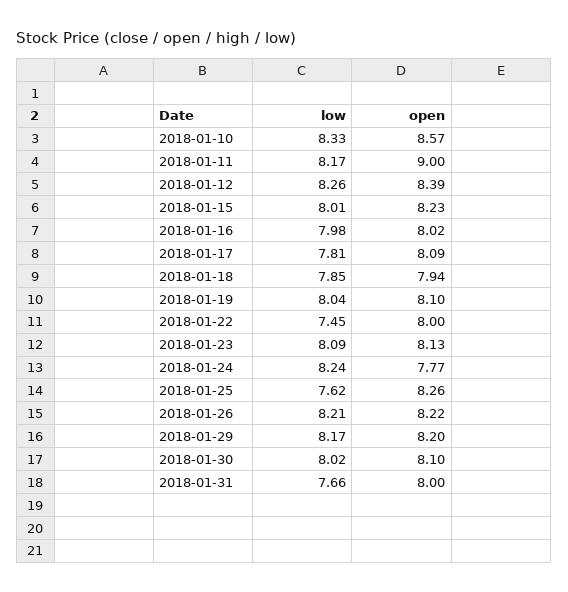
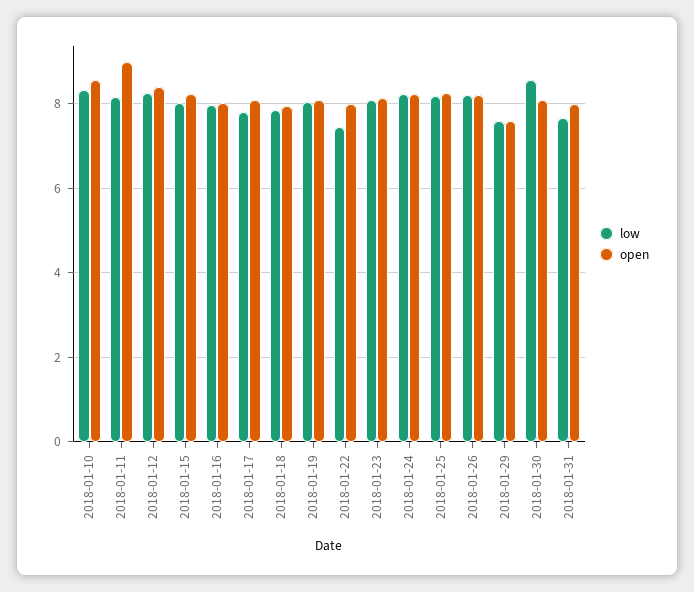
open, 2018-01-24: 7.77 -> 8.2
low, 2018-01-25: 7.62 -> 8.2
low, 2018-01-29: 8.17 -> 7.6
open, 2018-01-29: 8.2 -> 7.6
low, 2018-01-30: 8.02 -> 8.6

